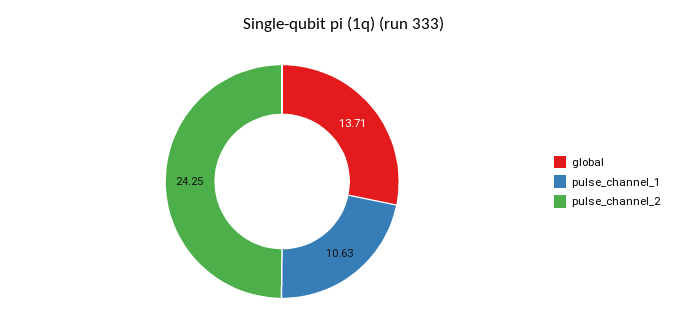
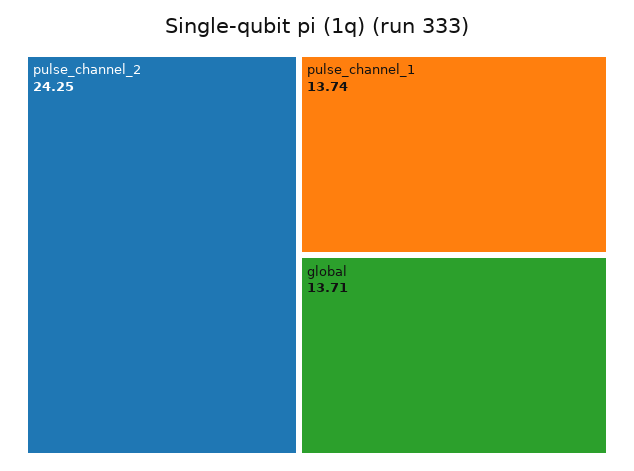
pulse_channel_1: 10.63 -> 13.74

